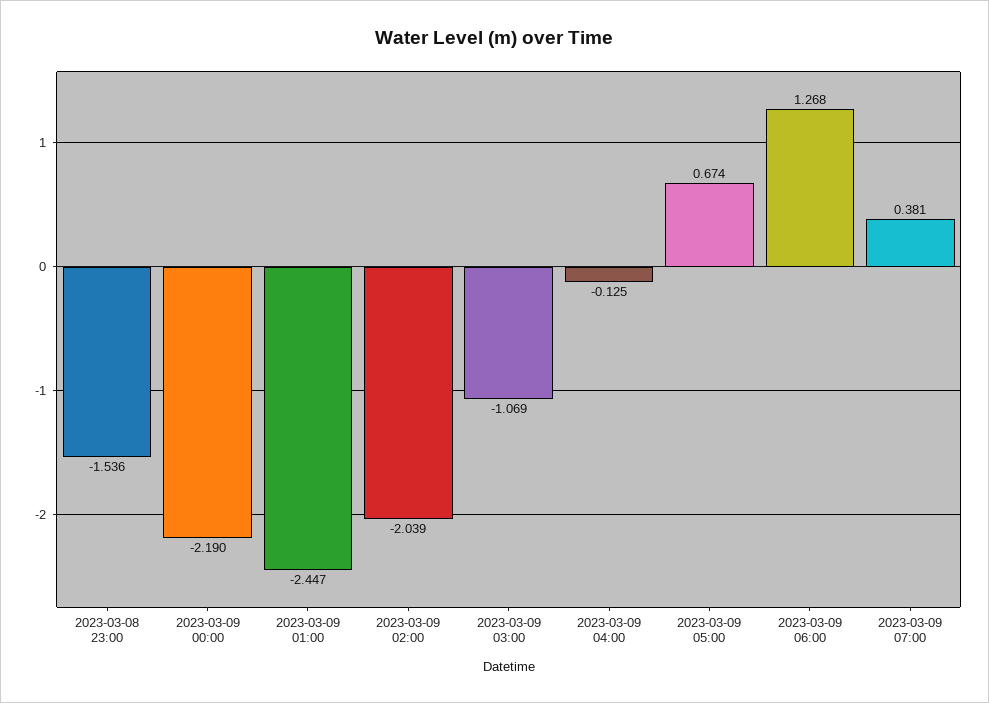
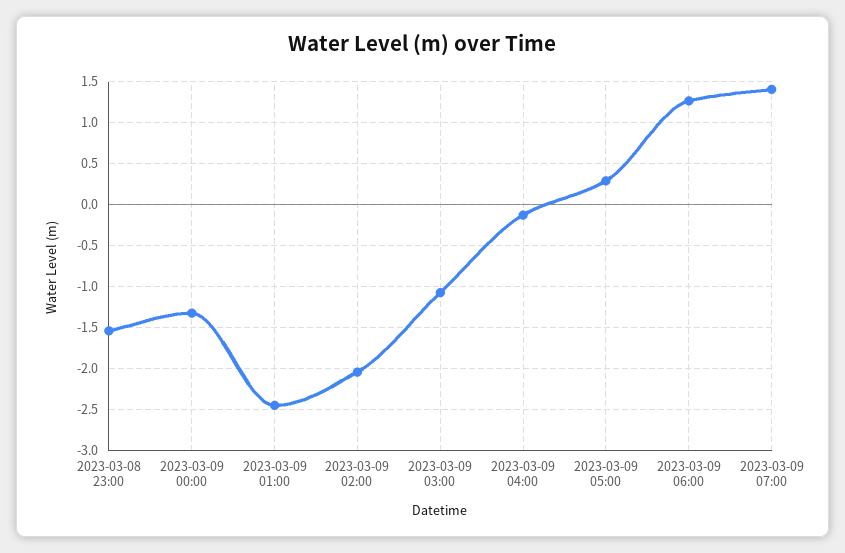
2023-03-09 00:00: -2.19 -> -1.3
2023-03-09 05:00: 0.674 -> 0.3
2023-03-09 07:00: 0.381 -> 1.4

